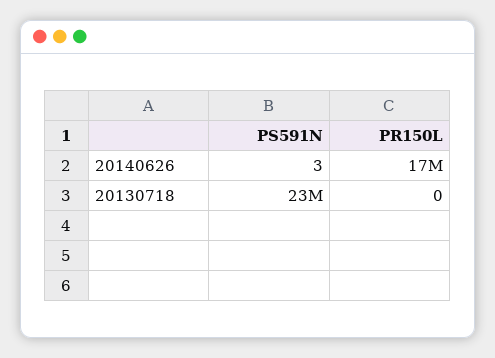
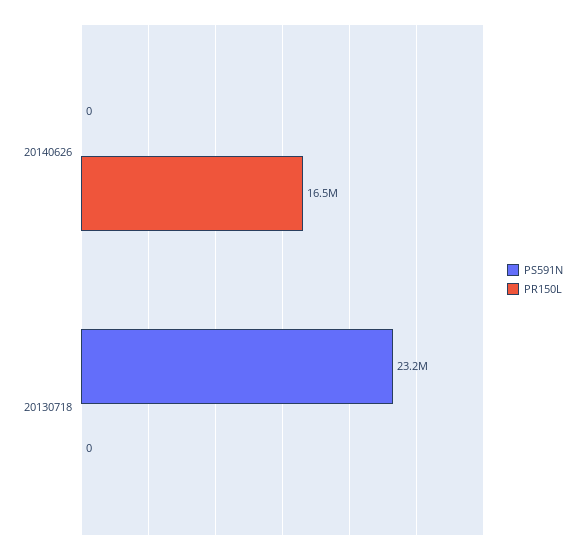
PS591N, 20140626: 3 -> 0

